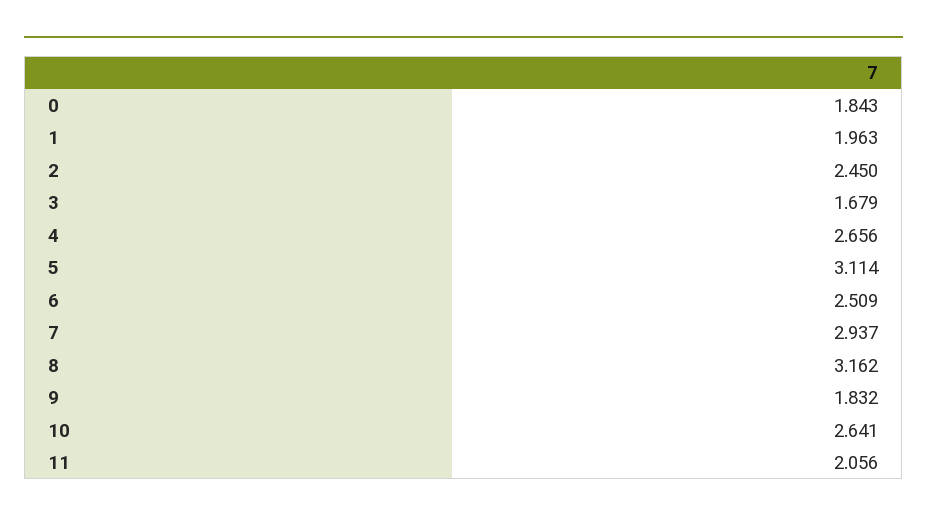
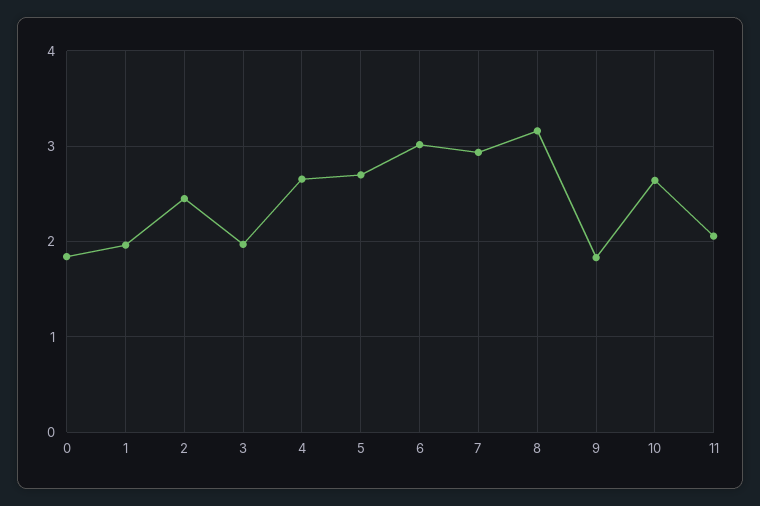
3: 1.679 -> 2
5: 3.114 -> 2.7
6: 2.509 -> 3

